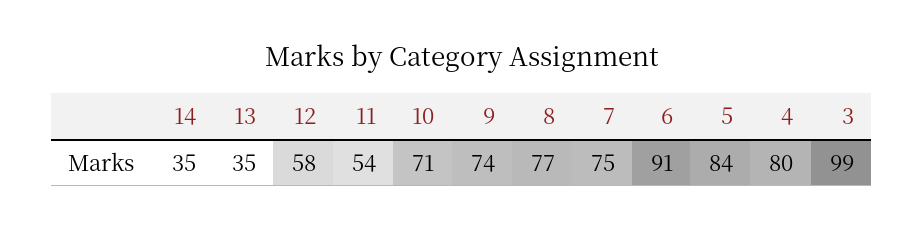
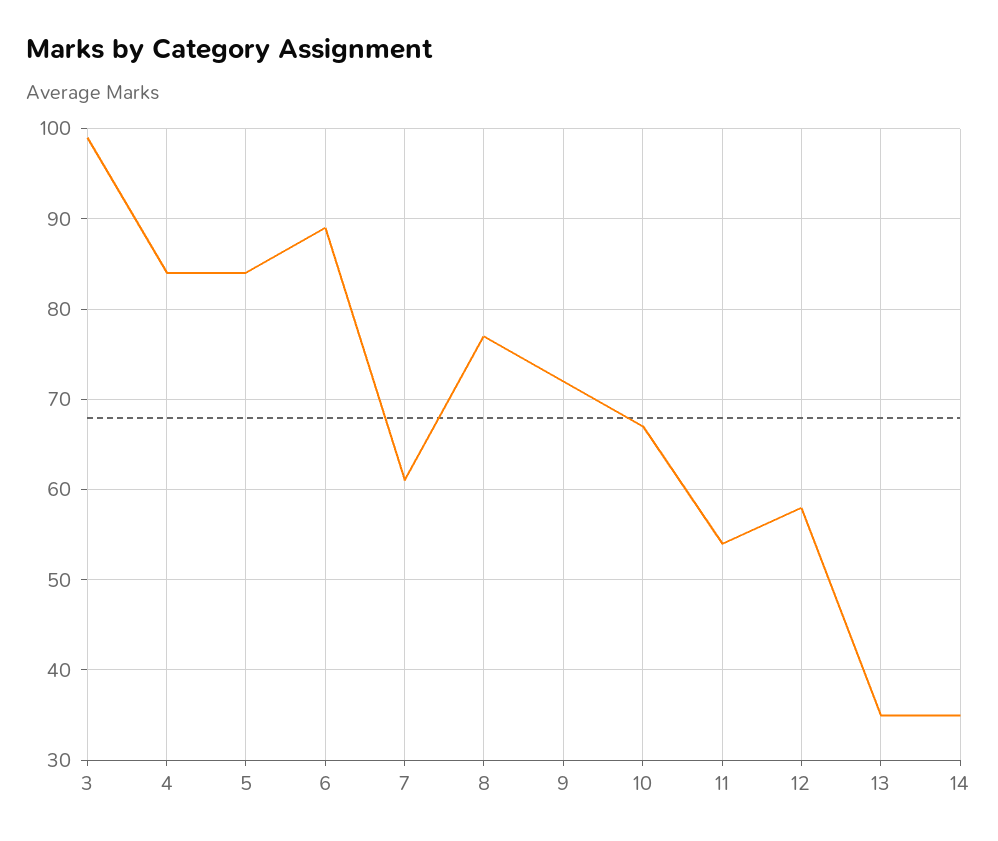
10: 71 -> 67
9: 74 -> 72
7: 75 -> 61
6: 91 -> 89
4: 80 -> 84

